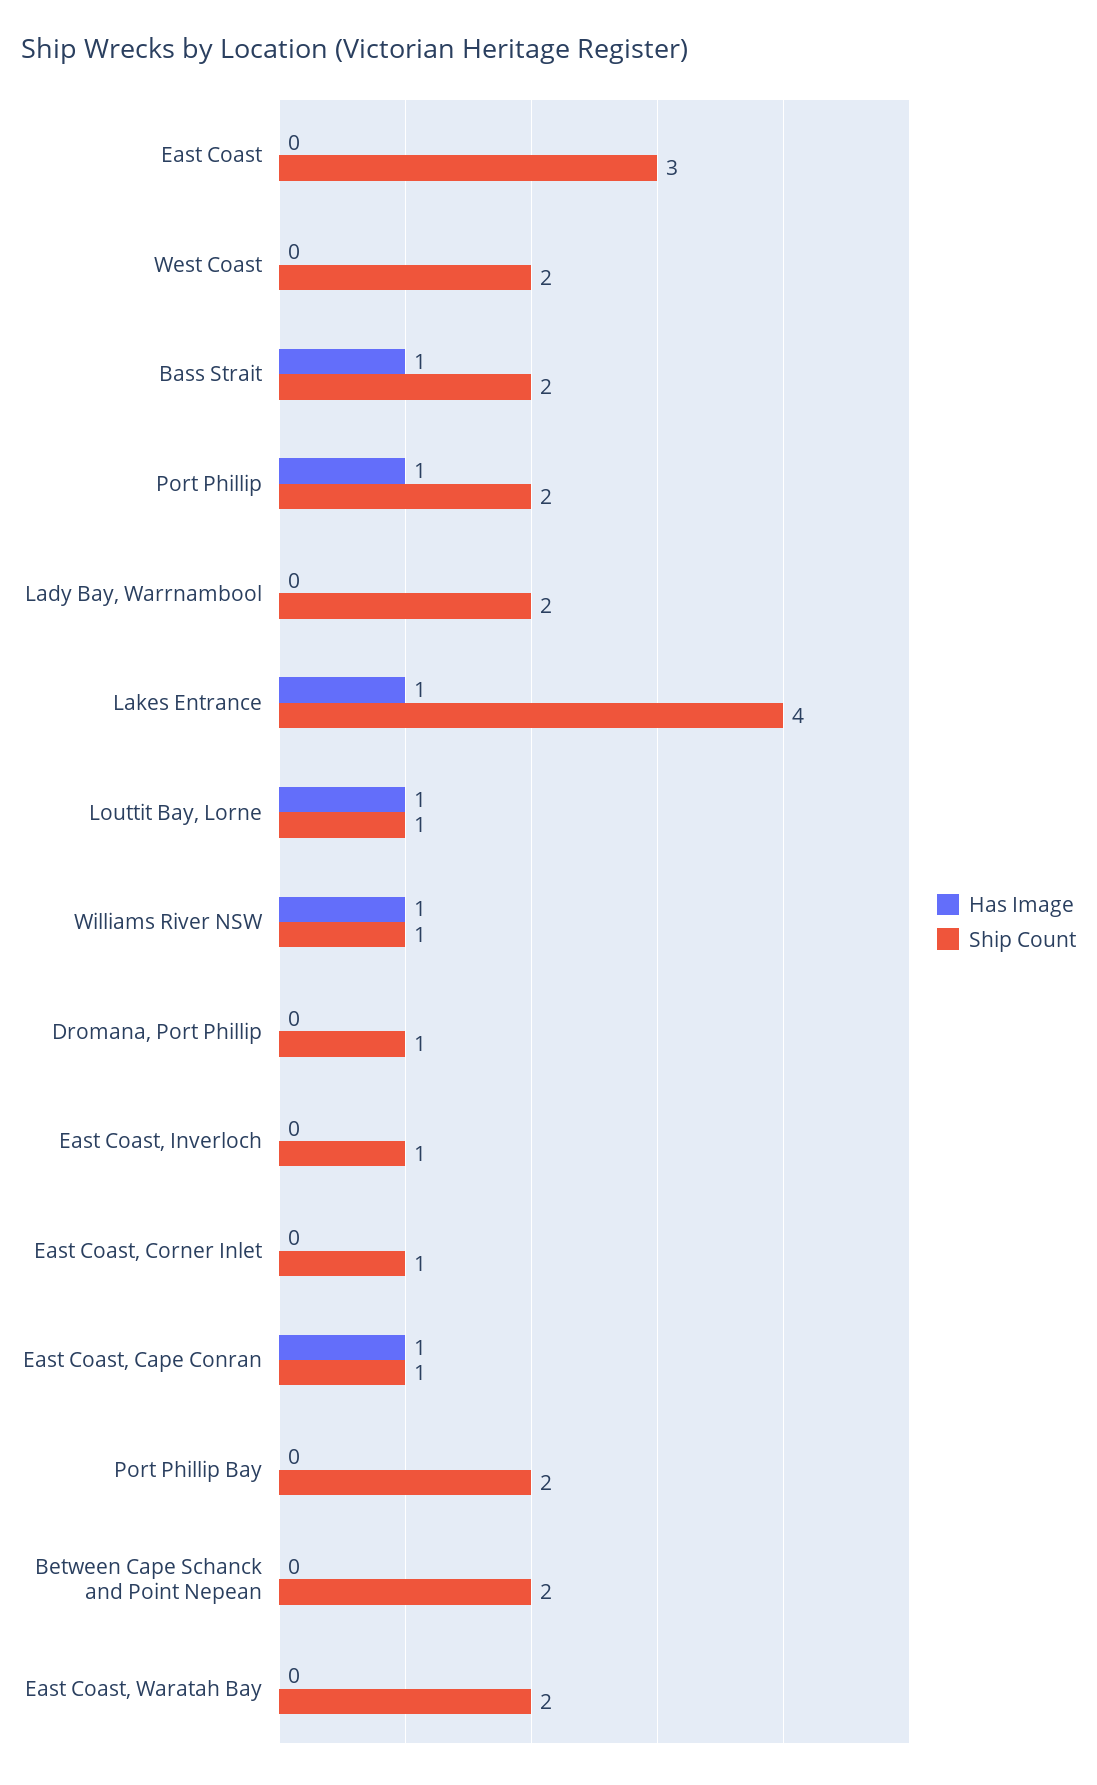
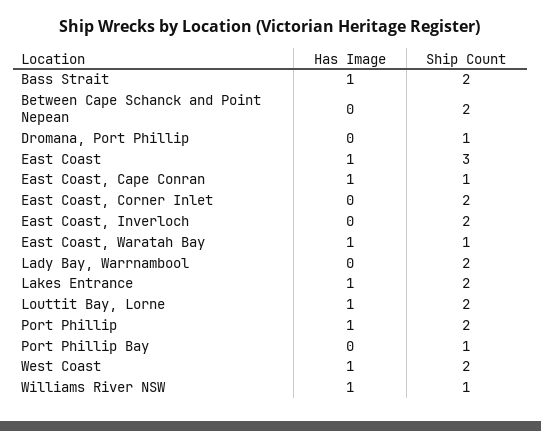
Has Image, East Coast: 0 -> 1
Has Image, West Coast: 0 -> 1
Ship Count, Lakes Entrance: 4 -> 2
Ship Count, Louttit Bay, Lorne: 1 -> 2
Ship Count, East Coast, Inverloch: 1 -> 2
Ship Count, East Coast, Corner Inlet: 1 -> 2
Ship Count, Port Phillip Bay: 2 -> 1
Has Image, East Coast, Waratah Bay: 0 -> 1
Ship Count, East Coast, Waratah Bay: 2 -> 1

